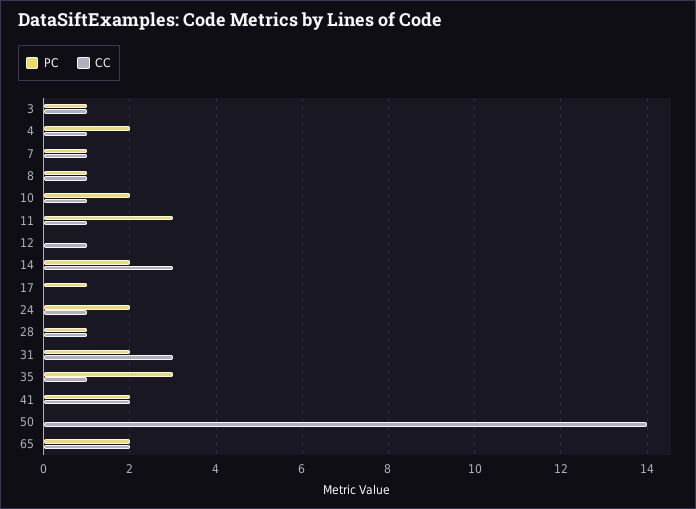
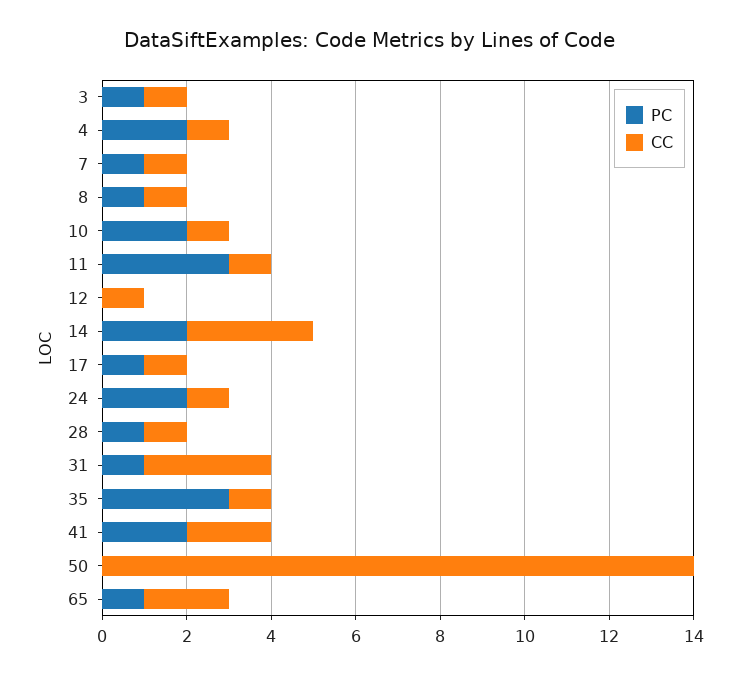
CC, 17: 0 -> 1
PC, 31: 2 -> 1
PC, 65: 2 -> 1

